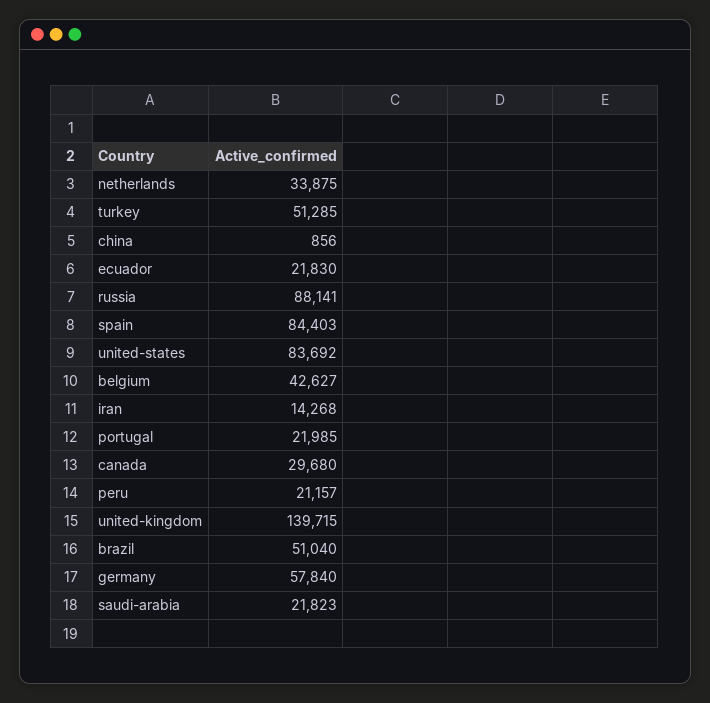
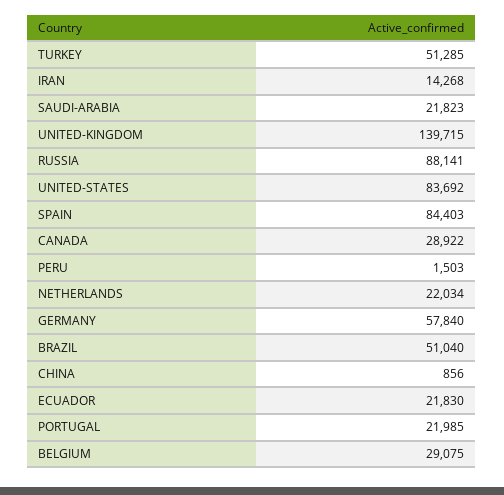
netherlands: 33875 -> 22034
belgium: 42627 -> 29075
canada: 29680 -> 28922
peru: 21157 -> 1503

